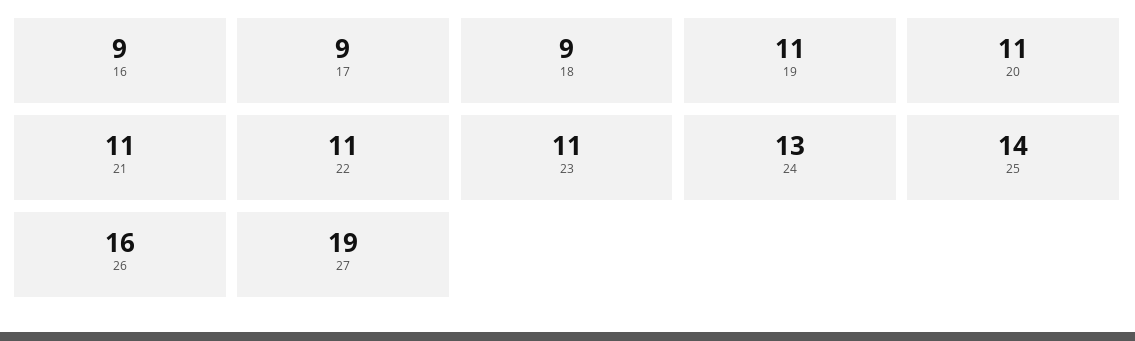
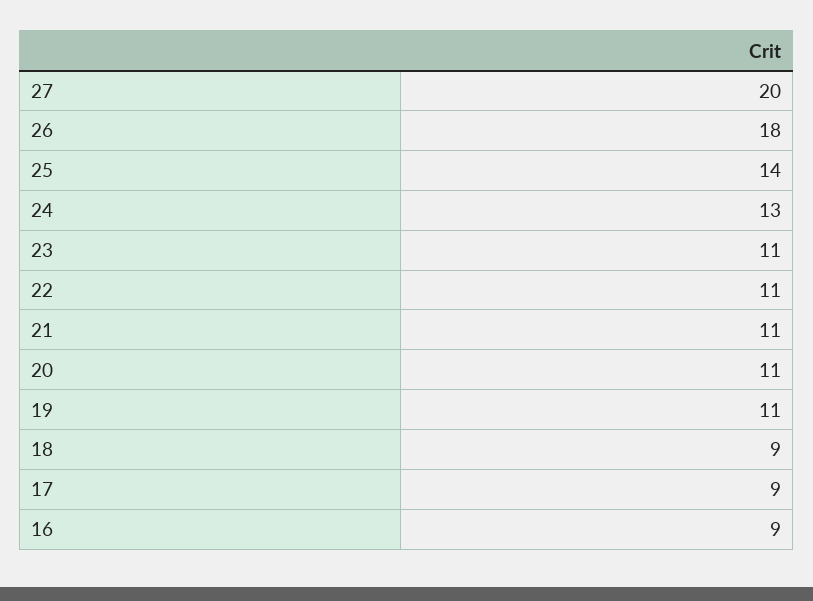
26: 16 -> 18
27: 19 -> 20

